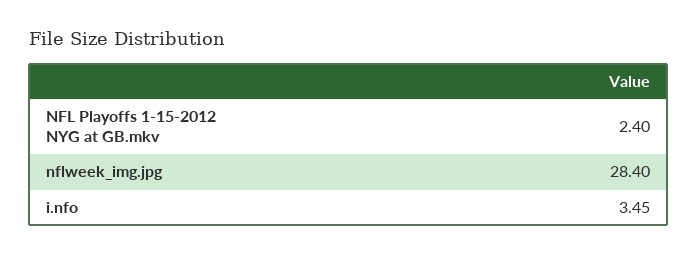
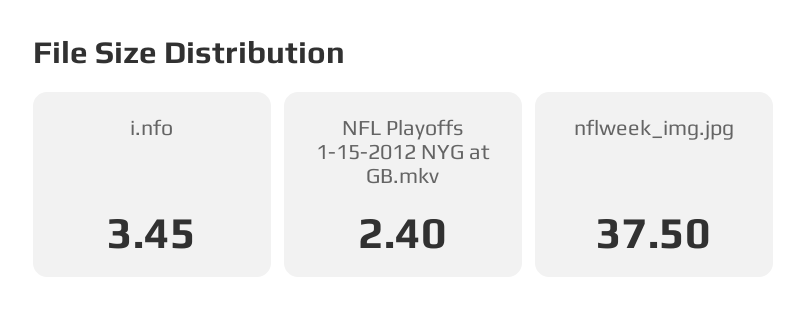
nflweek_img.jpg: 28.4 -> 37.5

